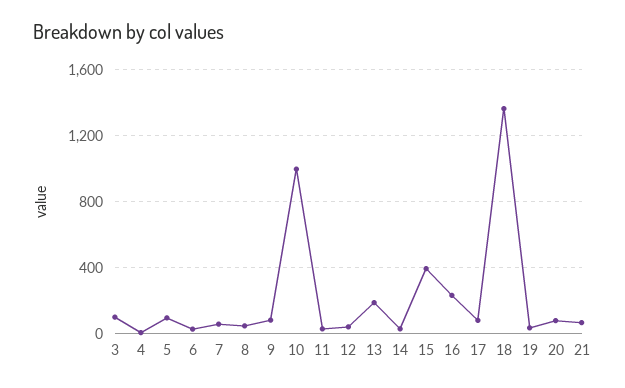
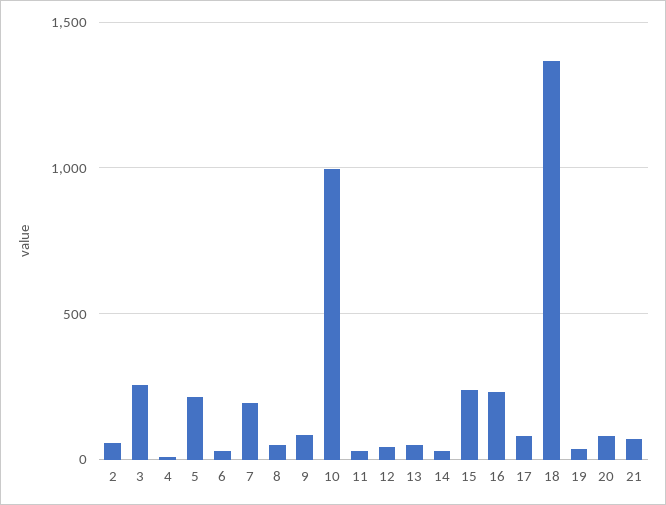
3: 100 -> 250
5: 100 -> 200
7: 50 -> 200
13: 200 -> 50
15: 400 -> 250
2: none -> 50

